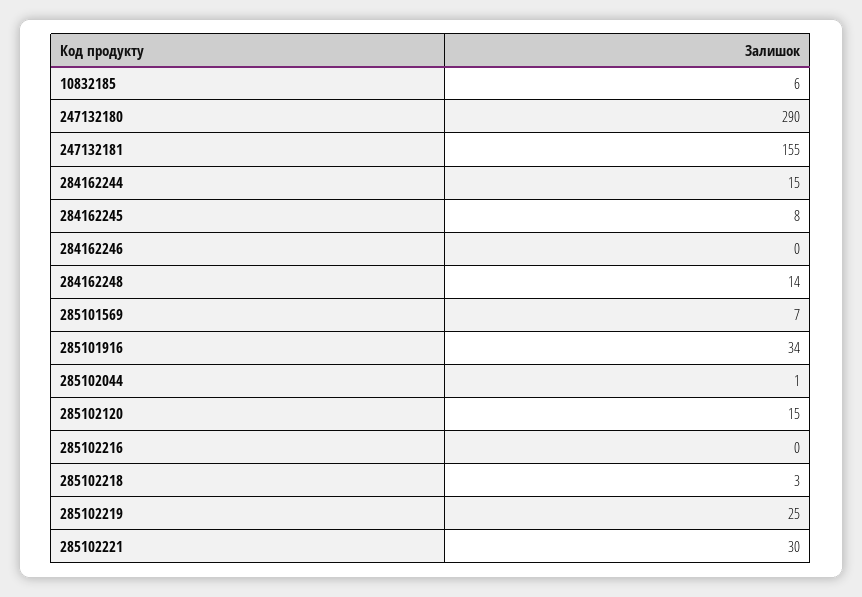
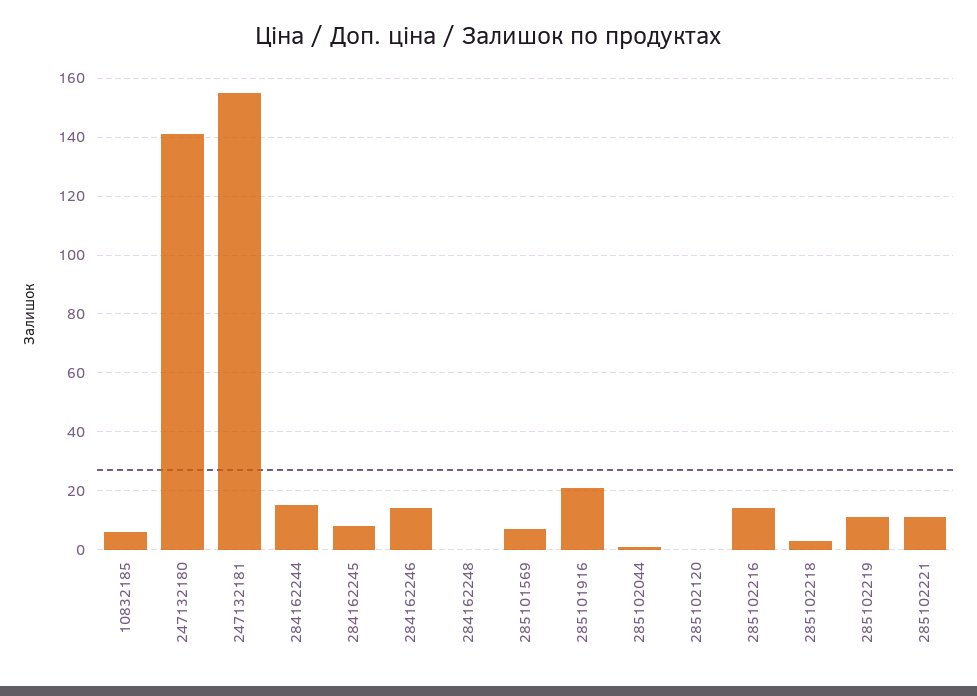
247132180: 290 -> 140
284162246: 0 -> 15
284162248: 14 -> 0
285101916: 34 -> 20
285102120: 15 -> 0
285102216: 0 -> 15
285102219: 25 -> 10
285102221: 30 -> 10

